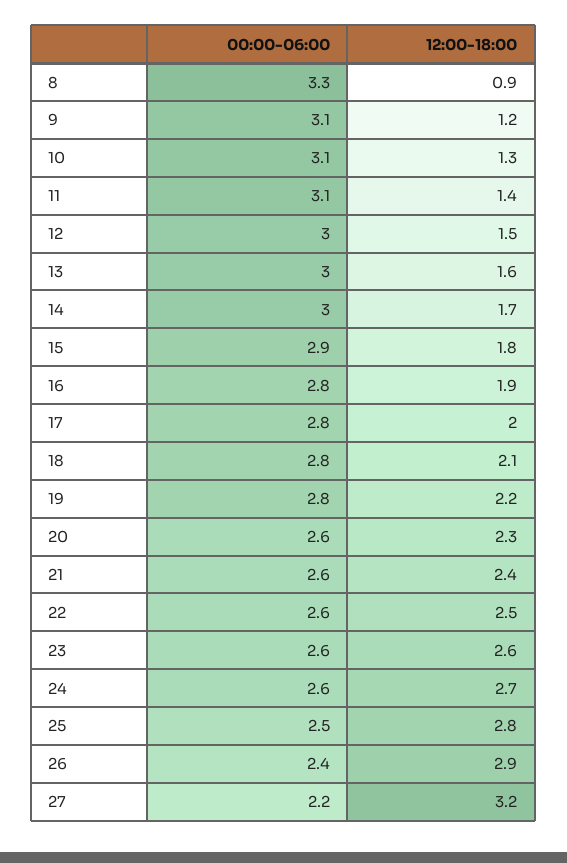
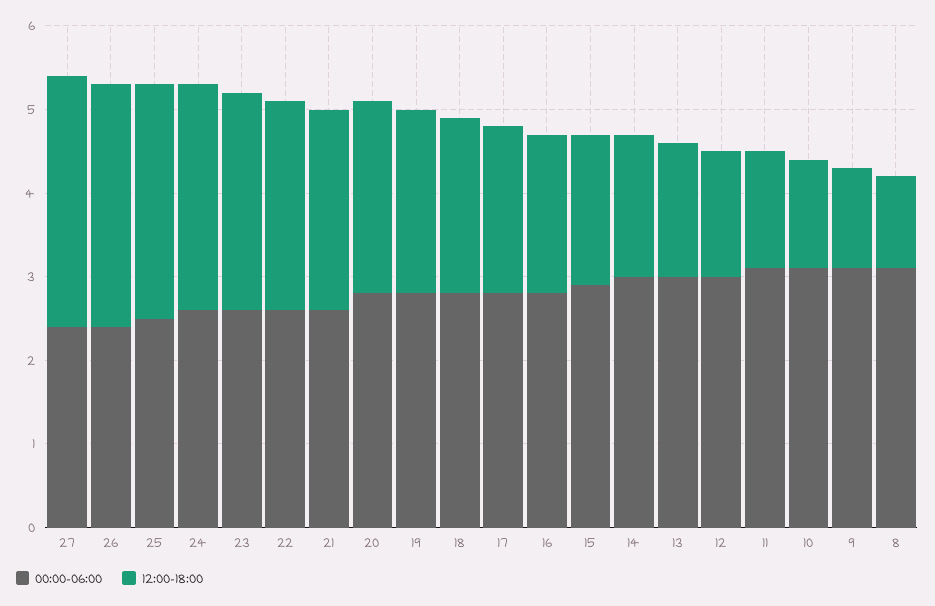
00:00-06:00, 8: 3.3 -> 3.1
12:00-18:00, 8: 0.9 -> 1.1
00:00-06:00, 20: 2.6 -> 2.8
00:00-06:00, 27: 2.2 -> 2.4
12:00-18:00, 27: 3.2 -> 3

